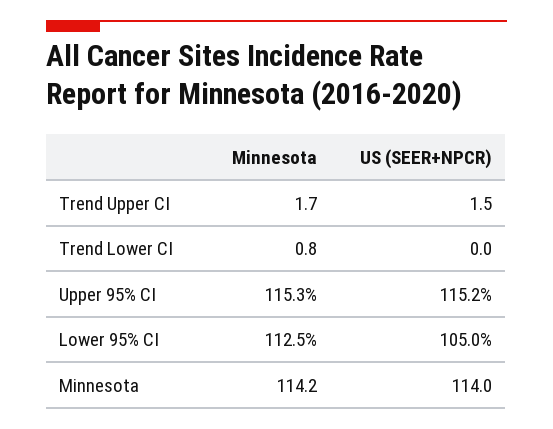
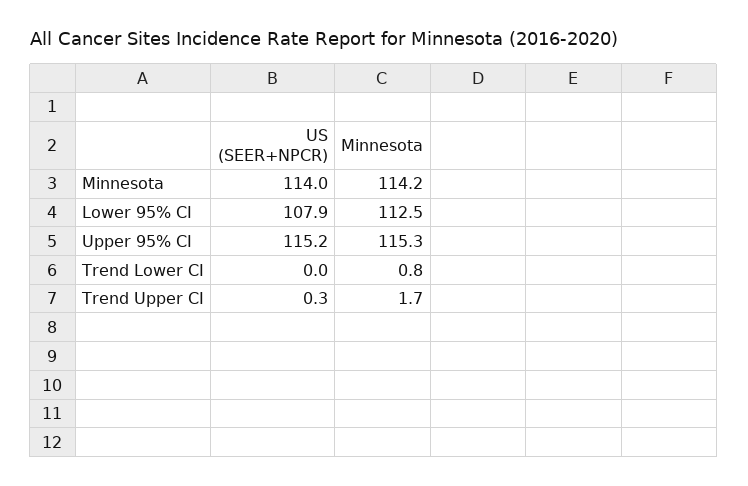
US (SEER+NPCR), Trend Upper CI: 1.5 -> 0.3
US (SEER+NPCR), Lower 95% CI: 105 -> 107.9

